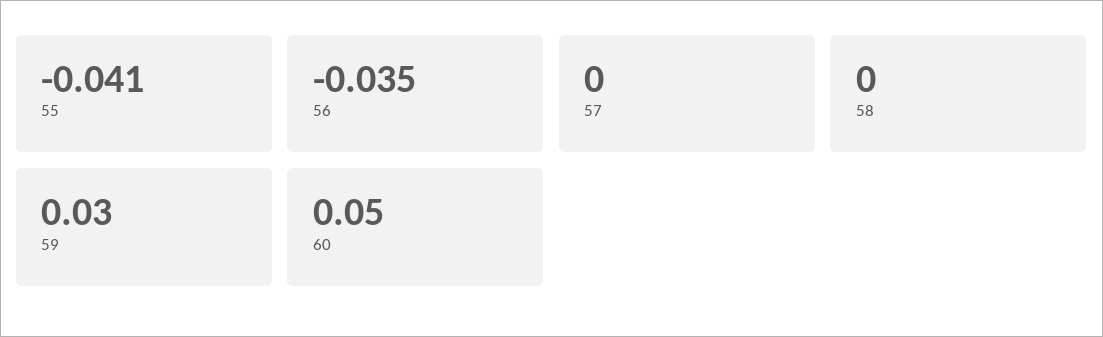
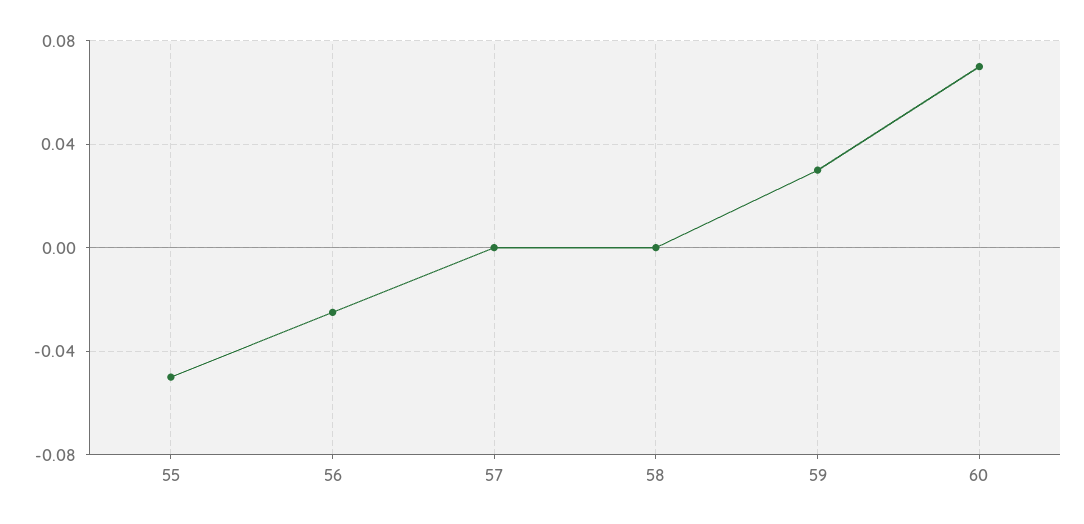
55: -0.041 -> -0.05
56: -0.035 -> -0.025
60: 0.05 -> 0.07

